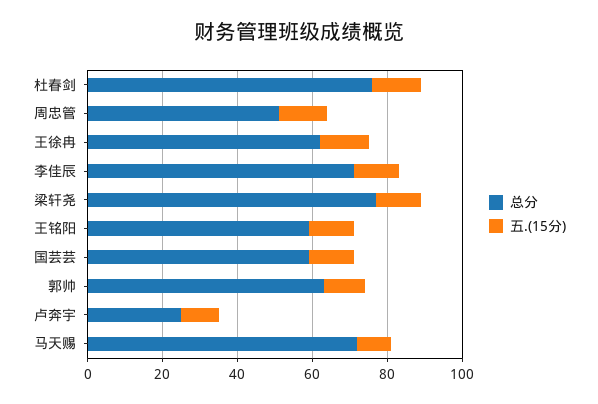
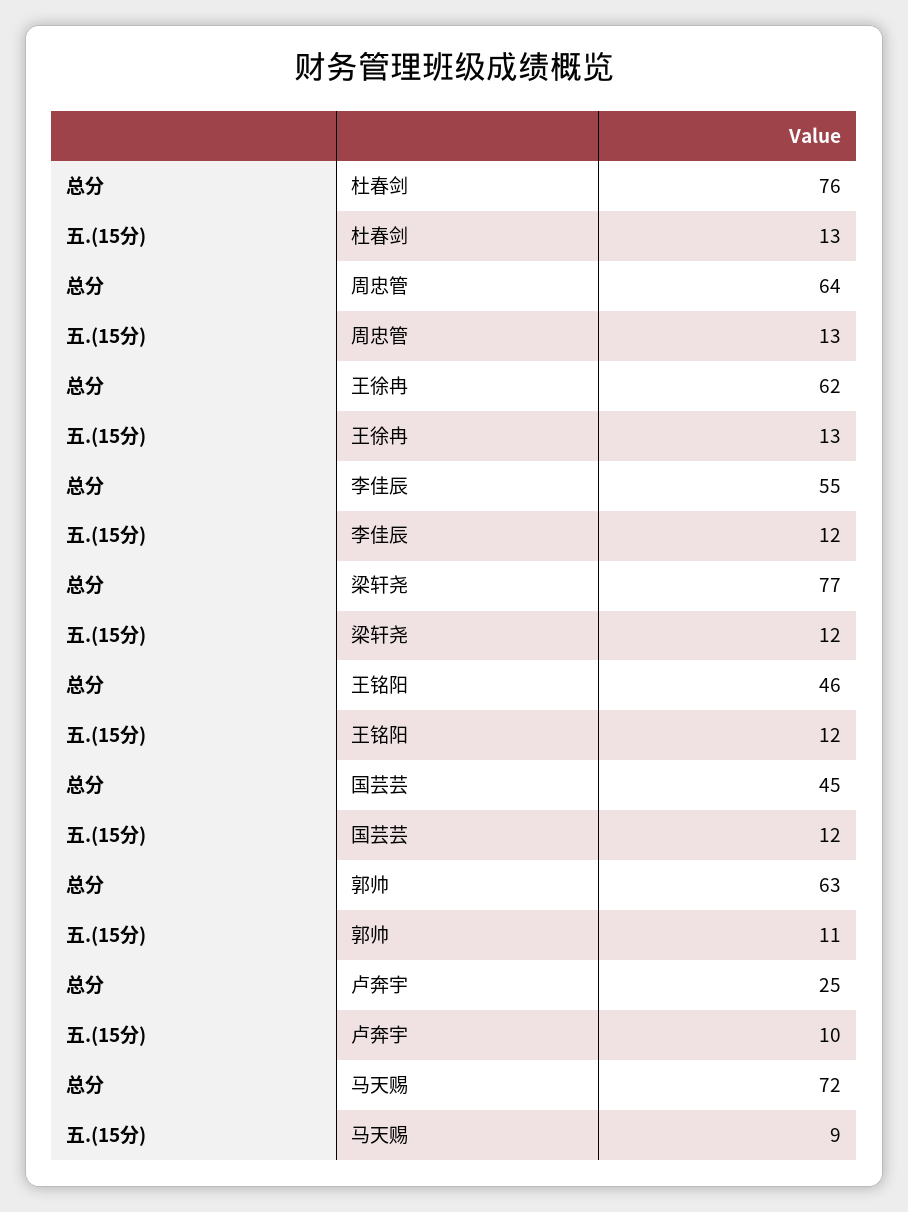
总分, 周忠管: 50 -> 64
总分, 李佳辰: 70 -> 55
总分, 王铭阳: 60 -> 46
总分, 国芸芸: 60 -> 45

